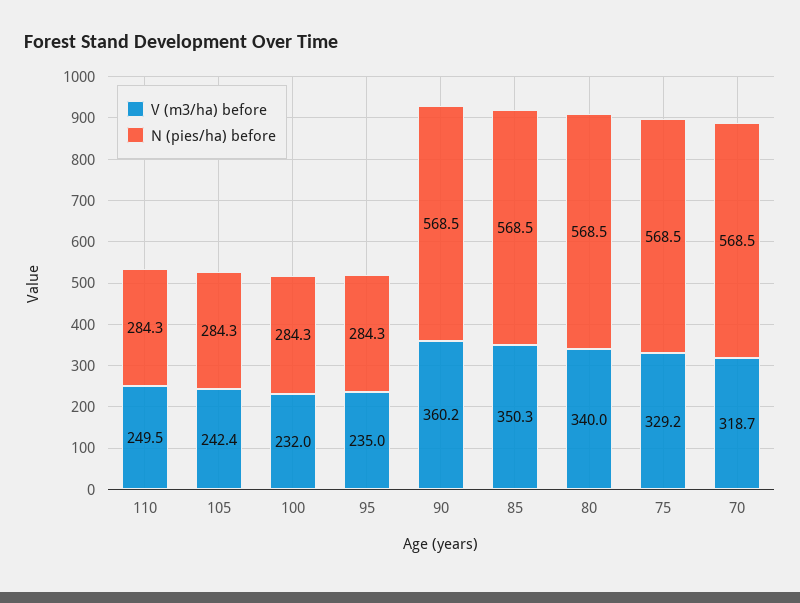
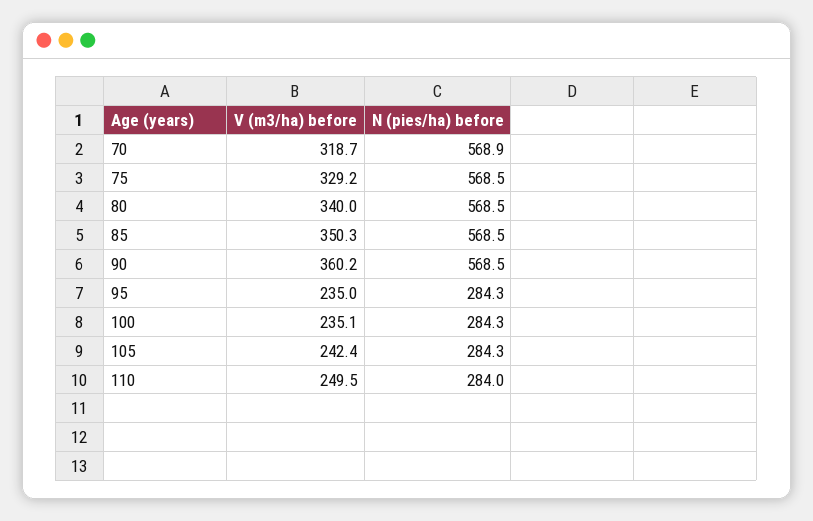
N (pies/ha) before, 110: 284.3 -> 284
V (m3/ha) before, 100: 232 -> 235.1
N (pies/ha) before, 70: 568.5 -> 568.9

